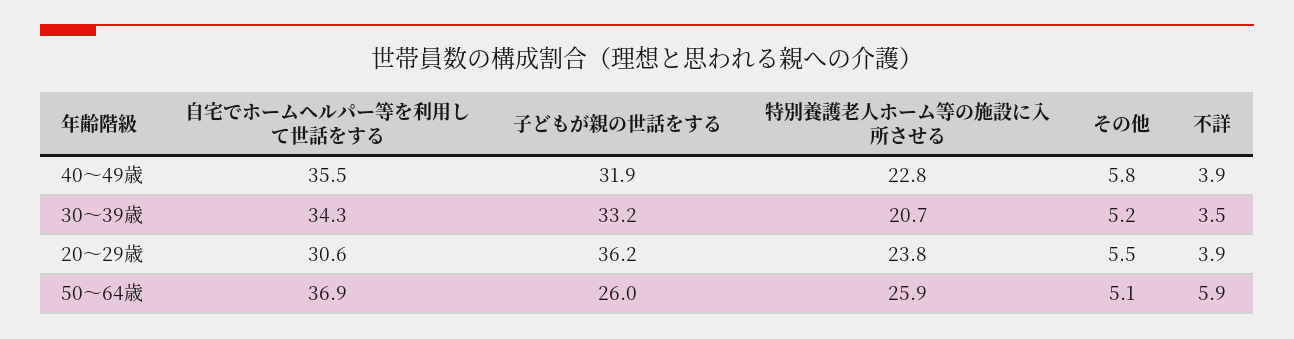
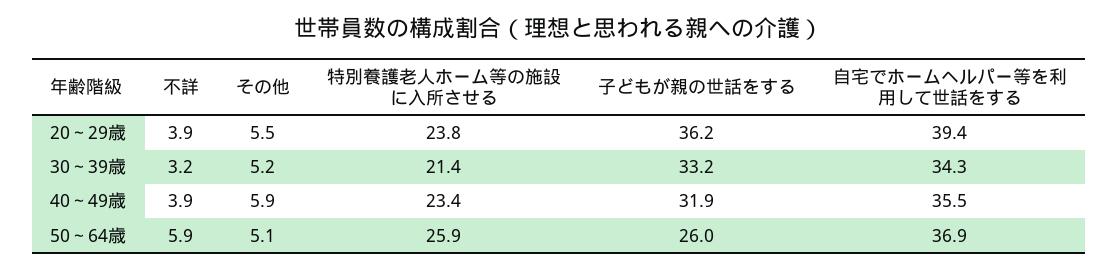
特別養護老人ホーム等の施設に入所させる, 40～49歳: 22.8 -> 23.4
その他, 40～49歳: 5.8 -> 5.9
特別養護老人ホーム等の施設に入所させる, 30～39歳: 20.7 -> 21.4
不詳, 30～39歳: 3.5 -> 3.2
自宅でホームヘルパー等を利用して世話をする, 20～29歳: 30.6 -> 39.4

